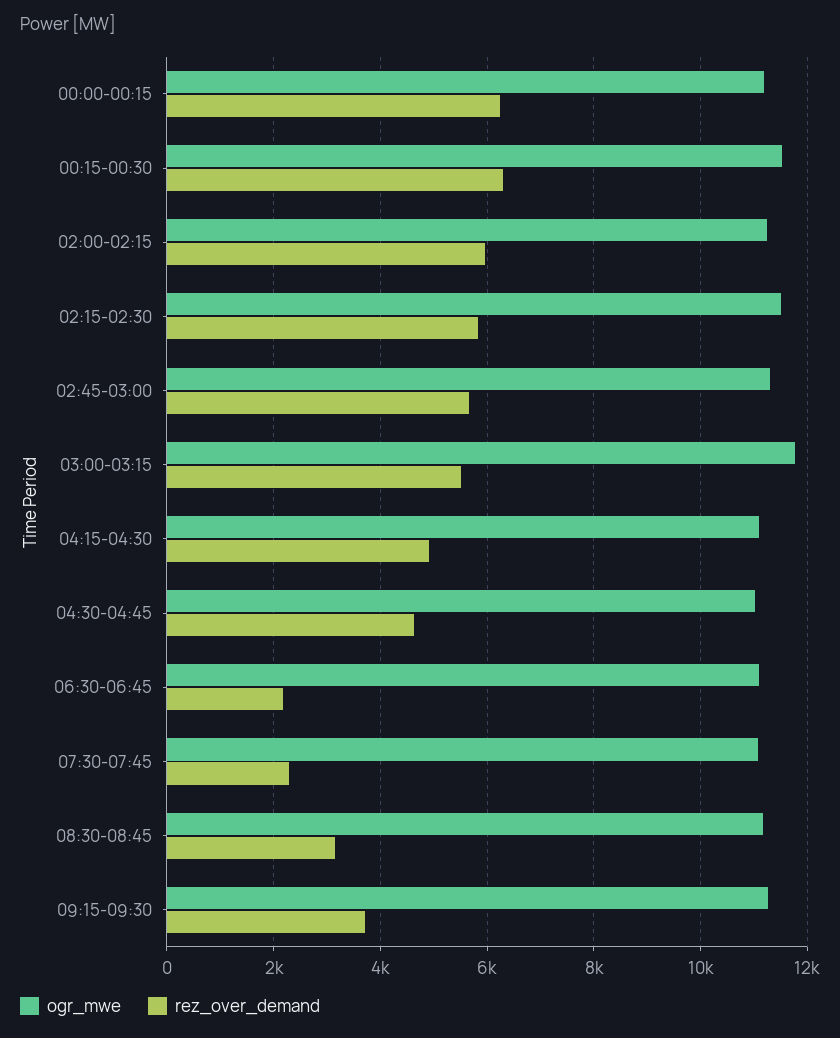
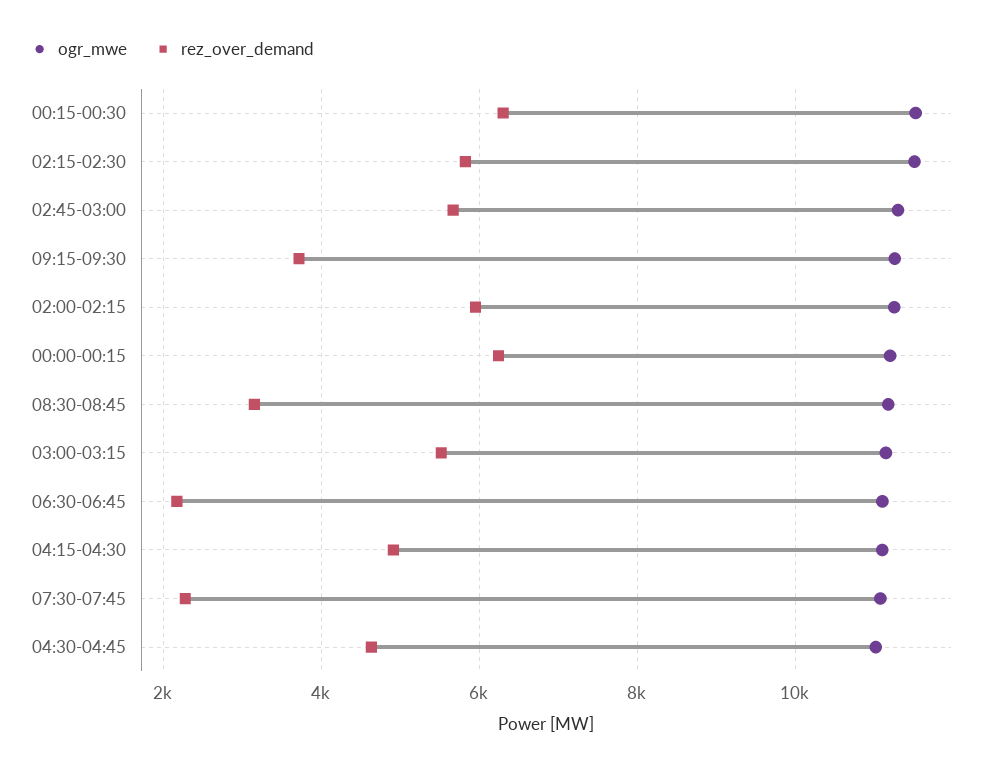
ogr_mwe, 03:00-03:15: 11800 -> 11200

